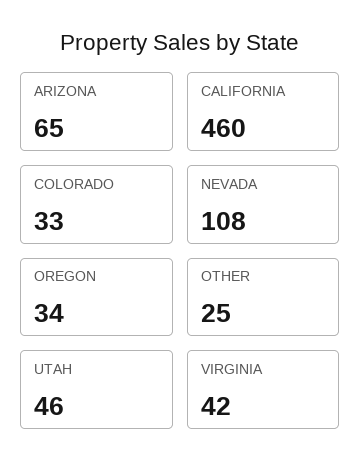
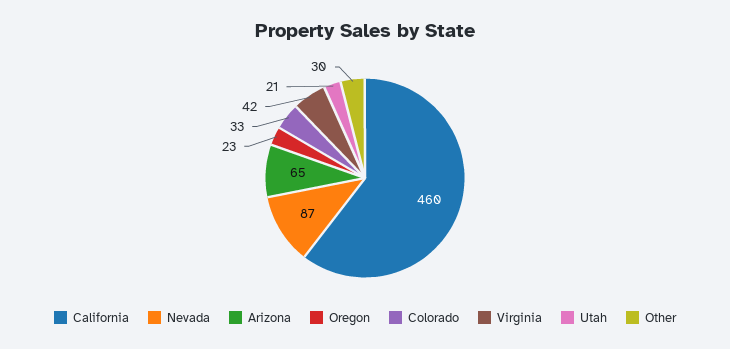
NEVADA: 108 -> 87
OREGON: 34 -> 23
OTHER: 25 -> 30
UTAH: 46 -> 21

